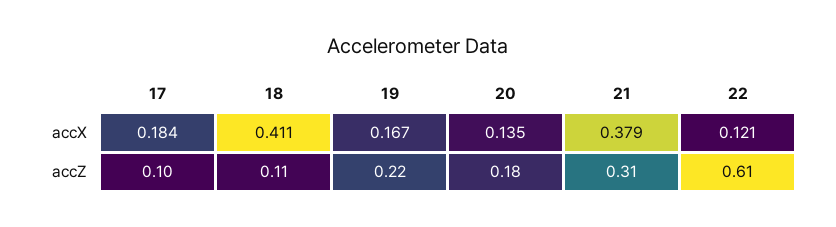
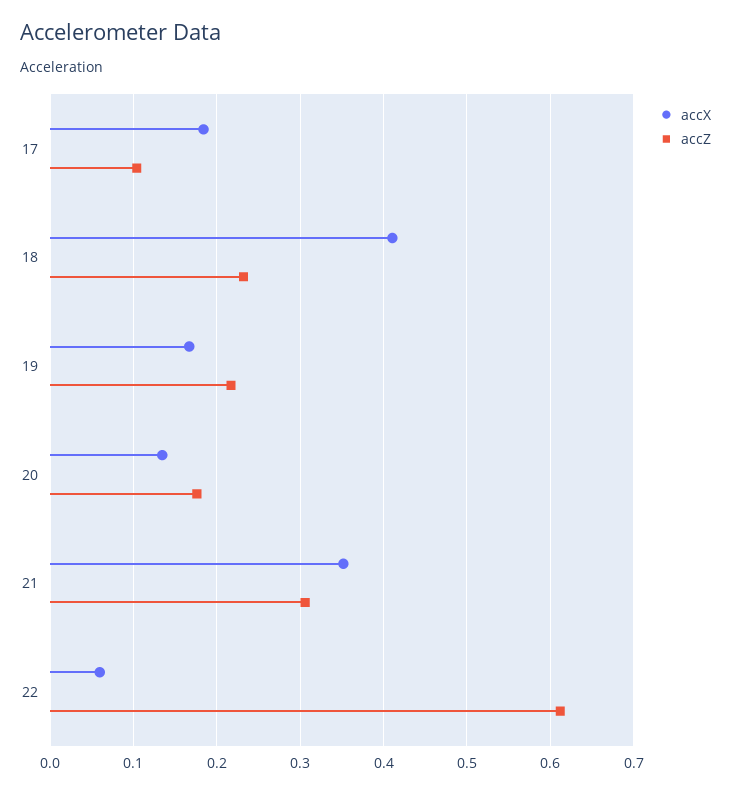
accX, 21: 0.379 -> 0.35
accX, 22: 0.121 -> 0.06
accZ, 18: 0.11 -> 0.23

